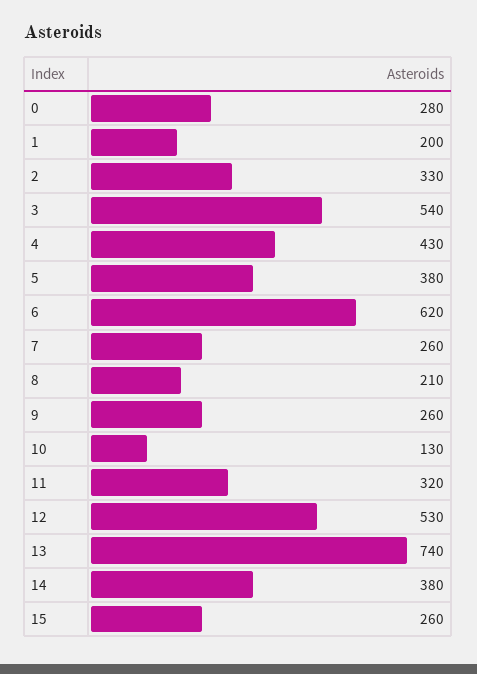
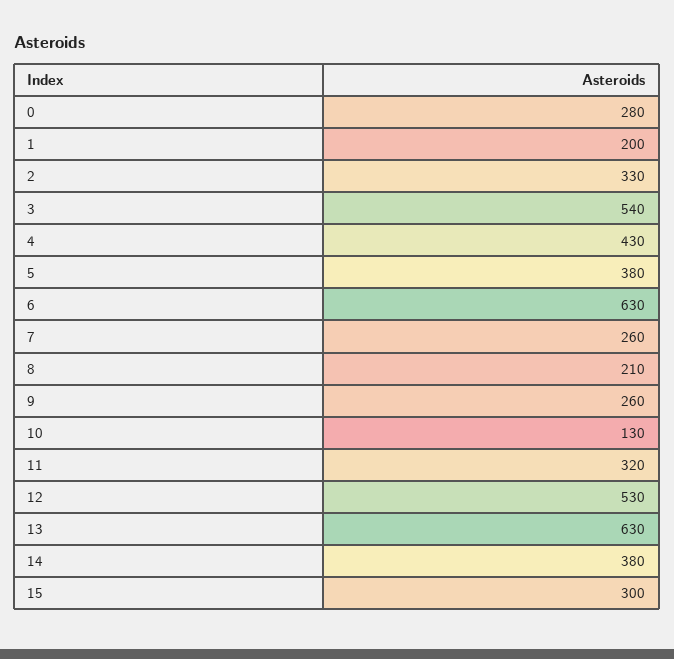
6: 620 -> 630
13: 740 -> 630
15: 260 -> 300

